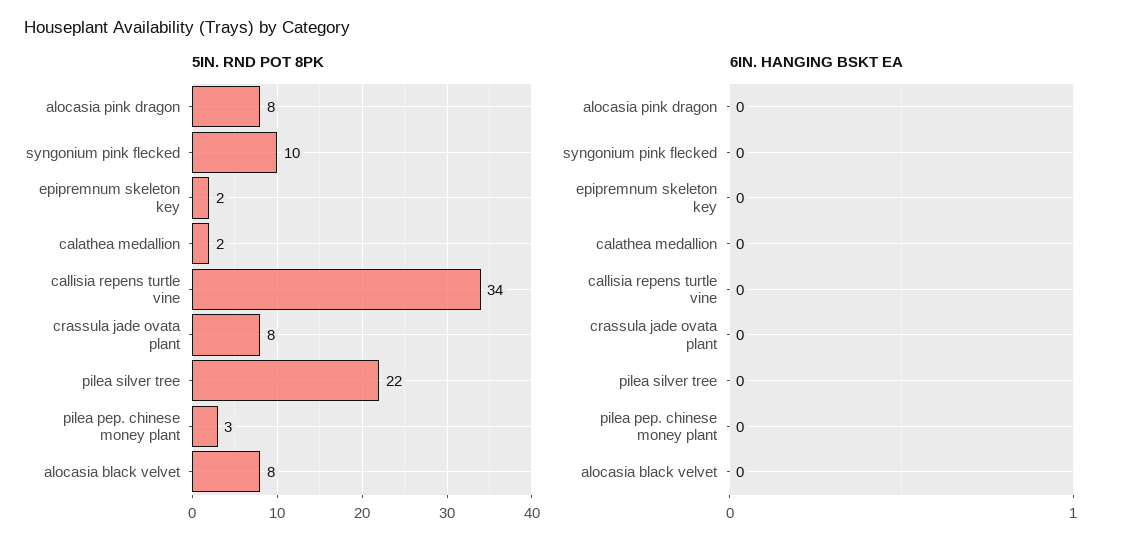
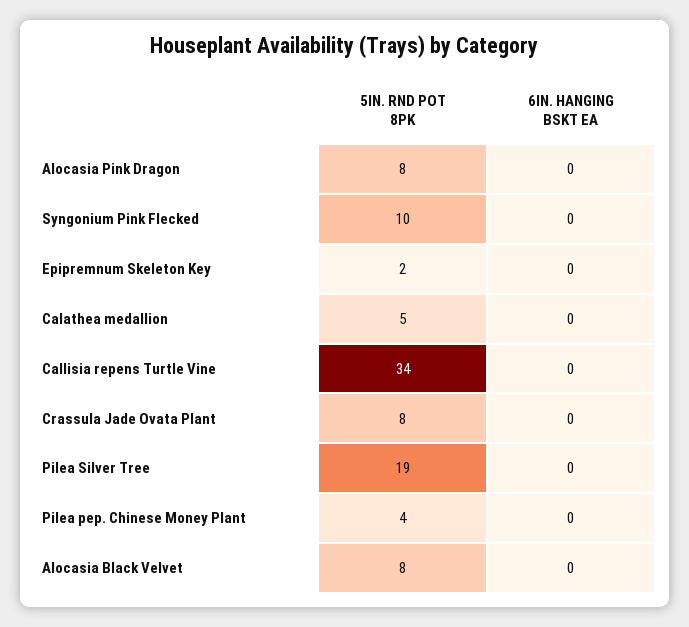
5IN. RND POT 8PK, calathea medallion: 2 -> 5
5IN. RND POT 8PK, pilea silver tree: 22 -> 19
5IN. RND POT 8PK, pilea pep. chinese money plant: 3 -> 4

